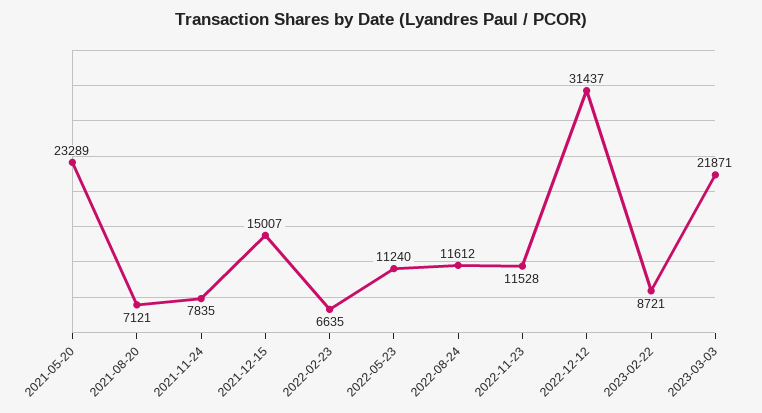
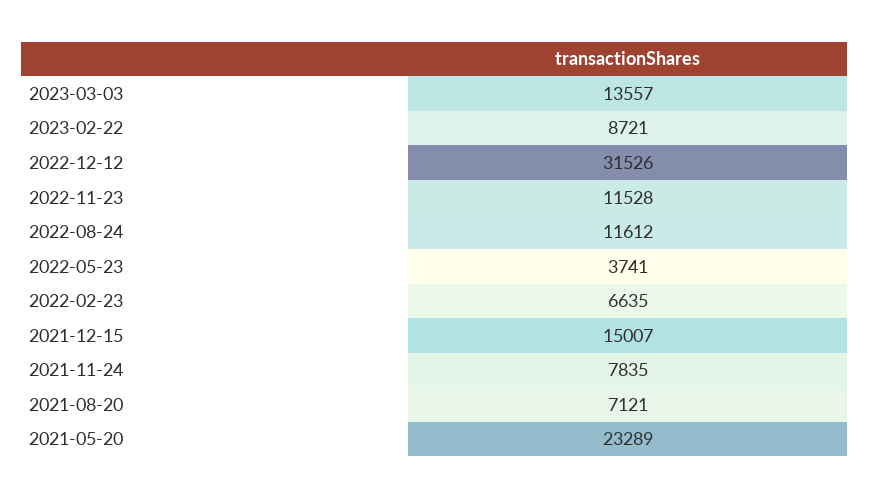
2022-05-23: 11240 -> 3741
2022-12-12: 31437 -> 31526
2023-03-03: 21871 -> 13557

